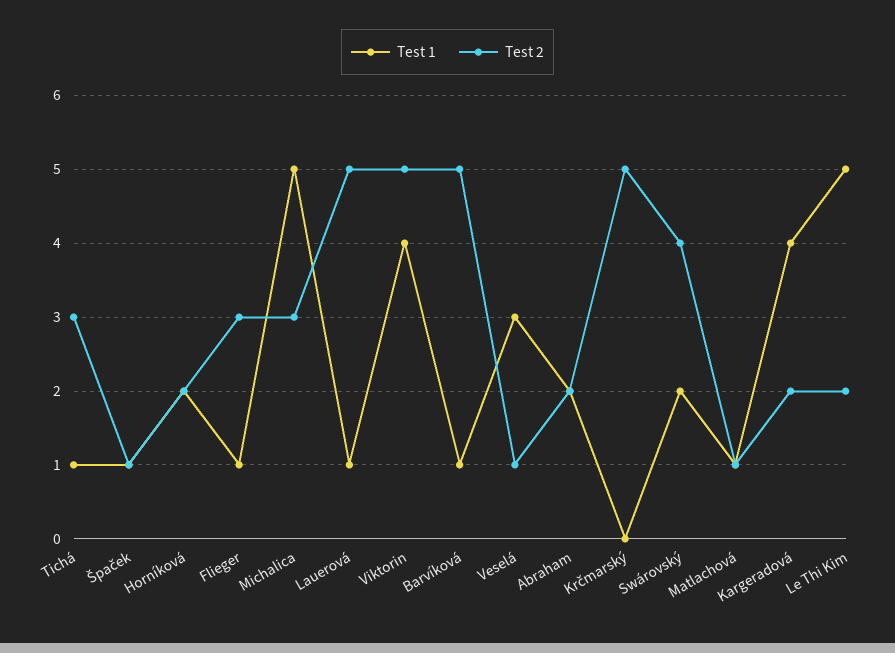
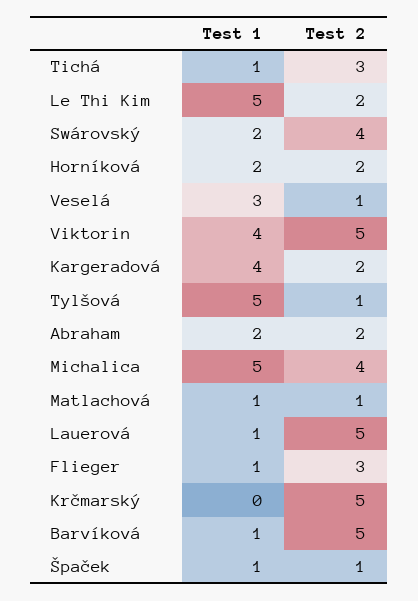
Test 2, Michalica: 3 -> 4
Test 1, Tylšová: none -> 5
Test 2, Tylšová: none -> 1

